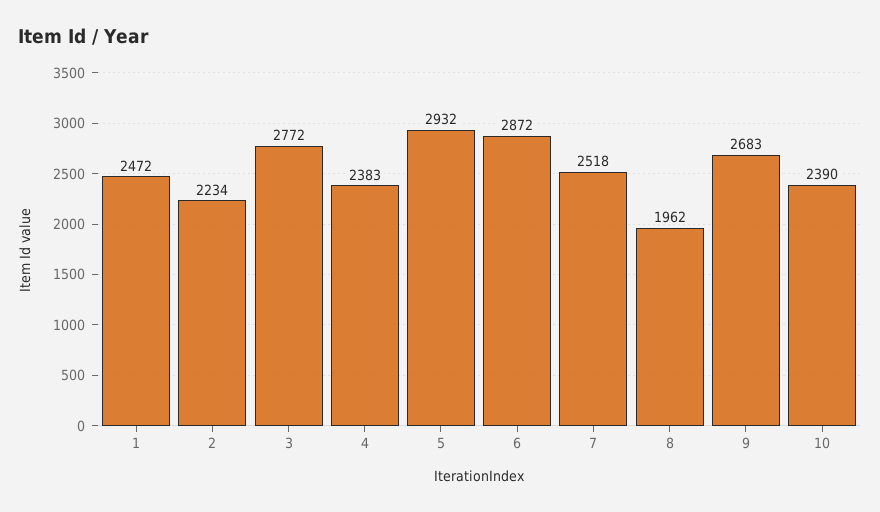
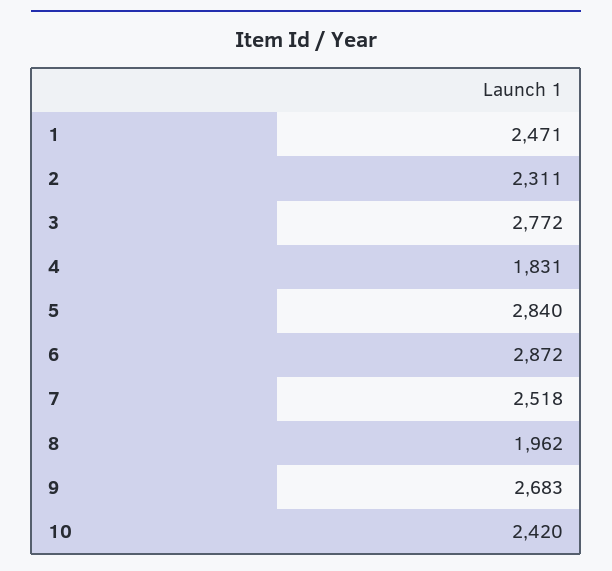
1: 2472 -> 2471
2: 2234 -> 2311
4: 2383 -> 1831
5: 2932 -> 2840
10: 2390 -> 2420

